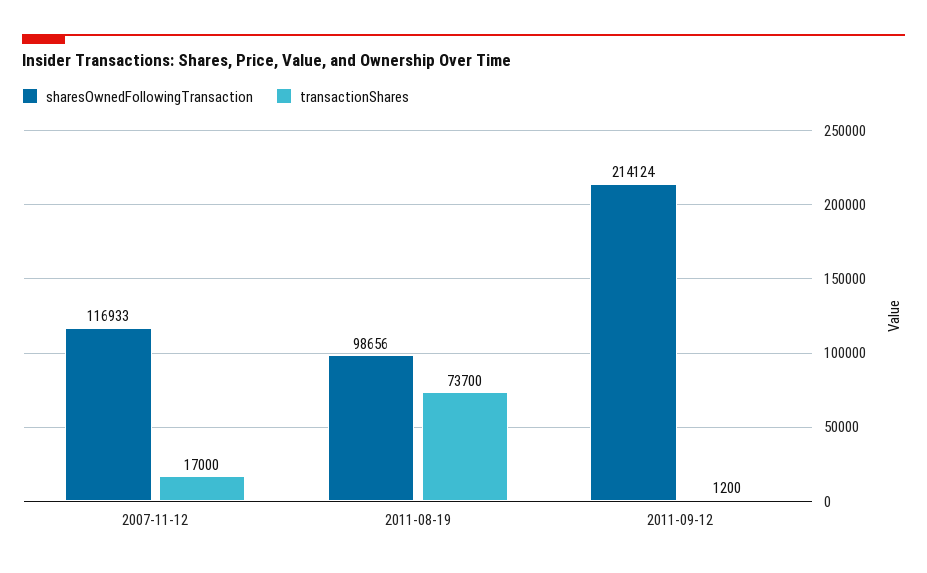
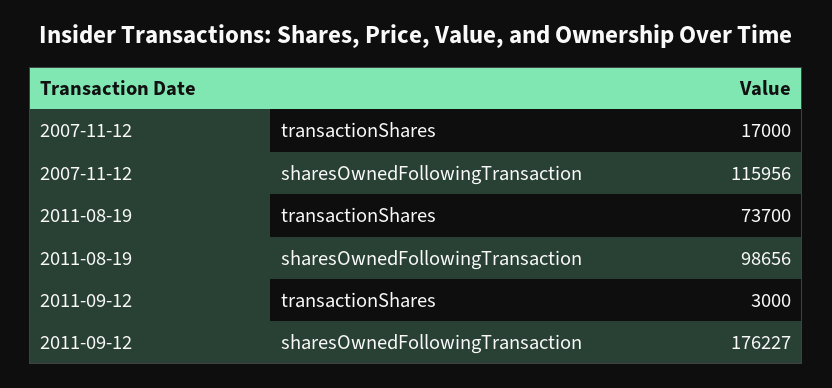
sharesOwnedFollowingTransaction, 2007-11-12: 116933 -> 115956
sharesOwnedFollowingTransaction, 2011-09-12: 214124 -> 176227
transactionShares, 2011-09-12: 1200 -> 3000

